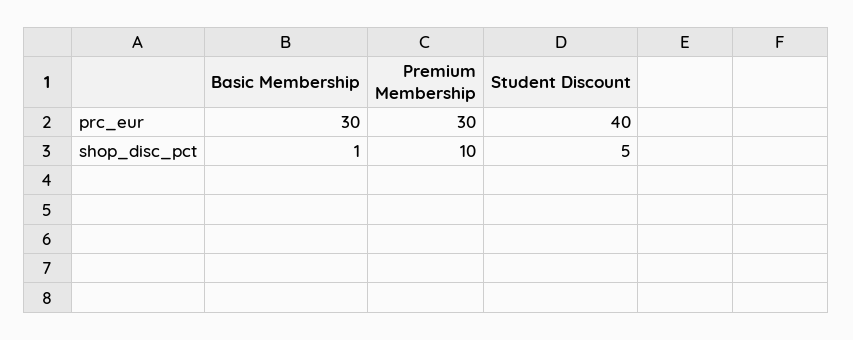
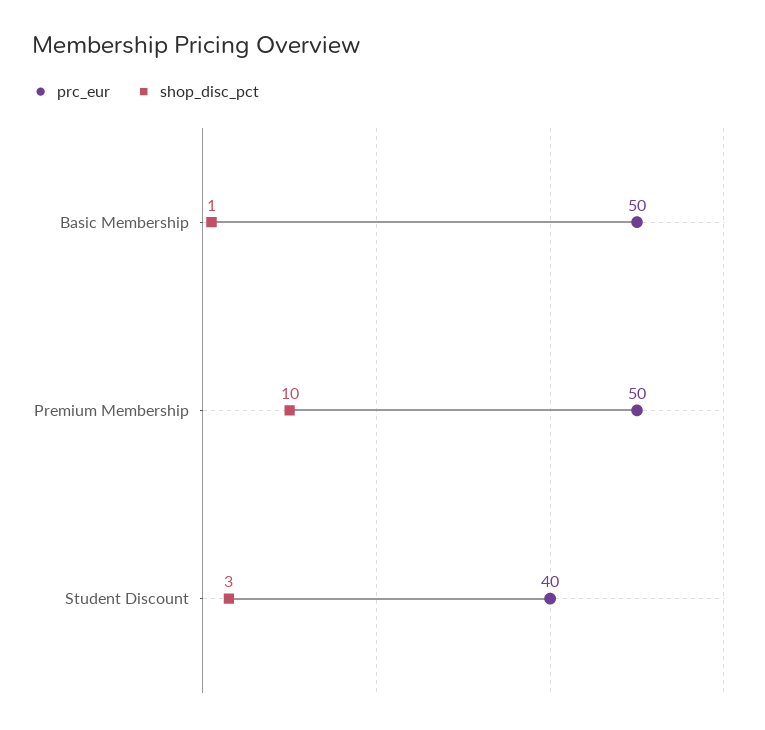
prc_eur, Basic Membership: 30 -> 50
prc_eur, Premium Membership: 30 -> 50
shop_disc_pct, Student Discount: 5 -> 3

